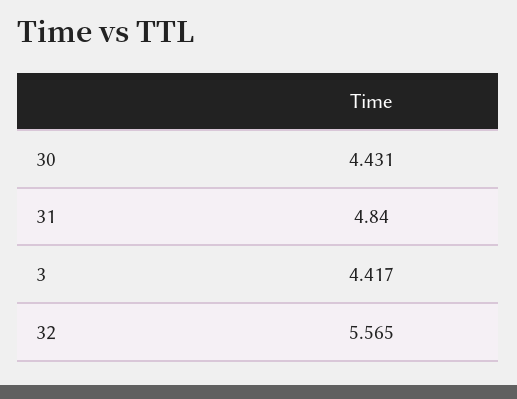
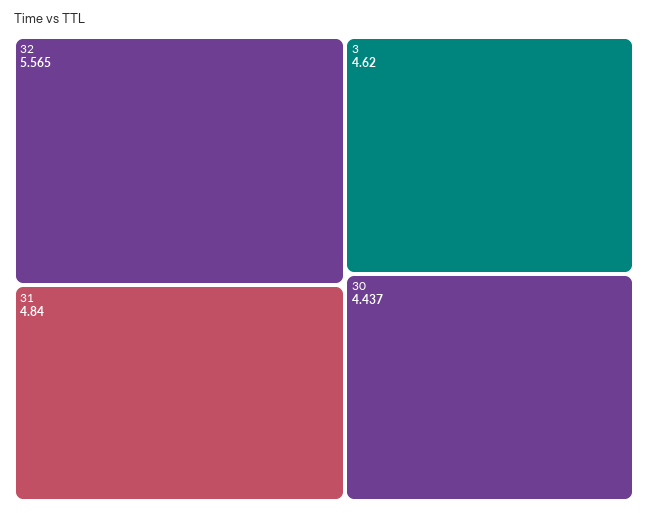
30: 4.431 -> 4.437
3: 4.417 -> 4.62

